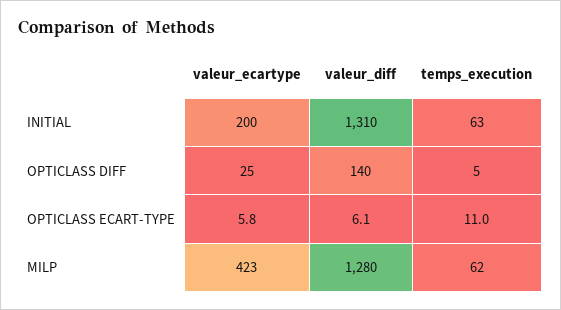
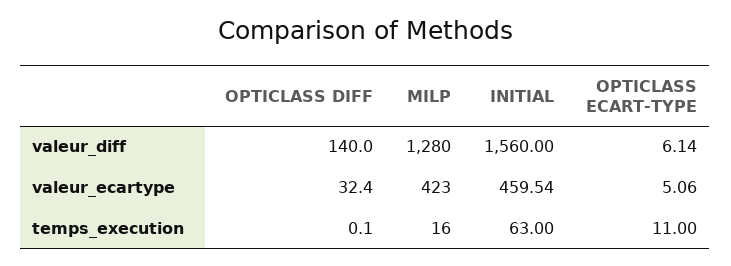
valeur_ecartype, INITIAL: 200 -> 459.54
valeur_diff, INITIAL: 1310 -> 1560
valeur_ecartype, OPTICLASS DIFF: 25 -> 32.4
temps_execution, OPTICLASS DIFF: 5 -> 0.1
valeur_ecartype, OPTICLASS ECART-TYPE: 5.8 -> 5.06
temps_execution, MILP: 62 -> 16

